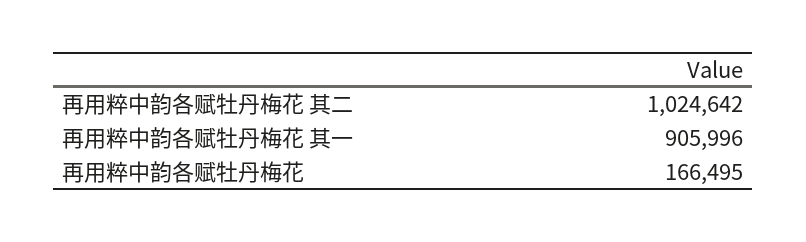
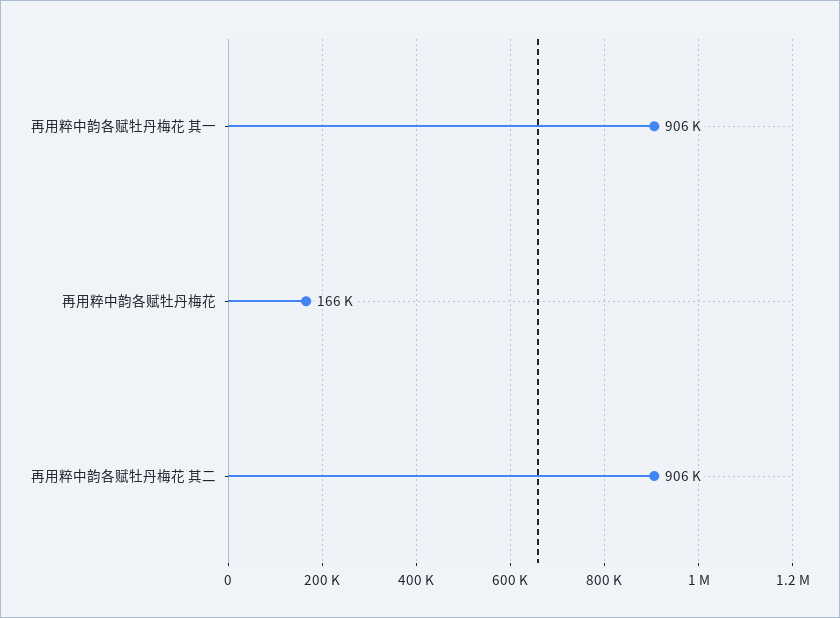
再用粹中韵各赋牡丹梅花 其二: 1024642 -> 906000

